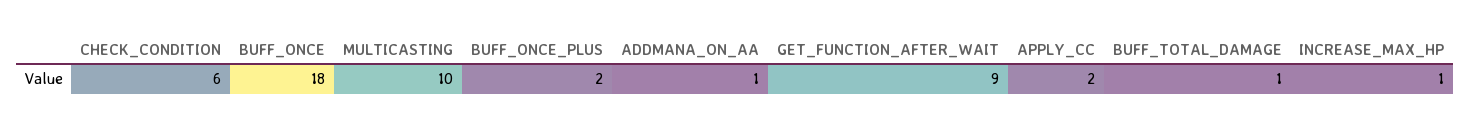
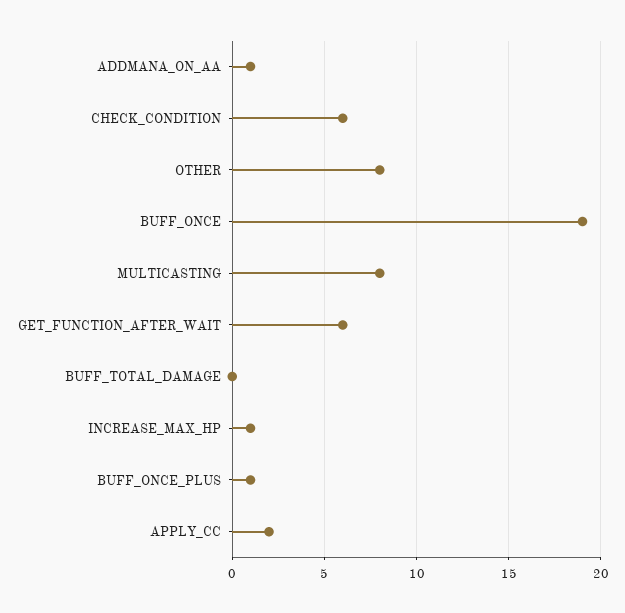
BUFF_ONCE: 18 -> 19
MULTICASTING: 10 -> 8
BUFF_ONCE_PLUS: 2 -> 1
GET_FUNCTION_AFTER_WAIT: 9 -> 6
BUFF_TOTAL_DAMAGE: 1 -> 0
OTHER: none -> 8

